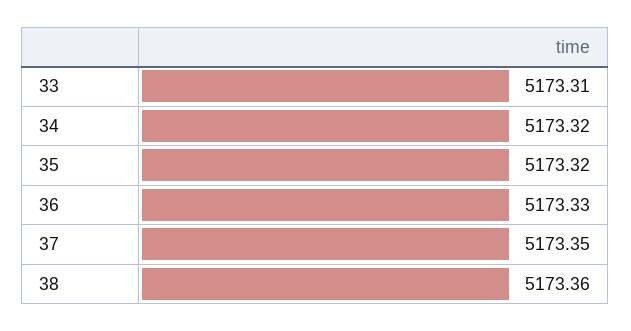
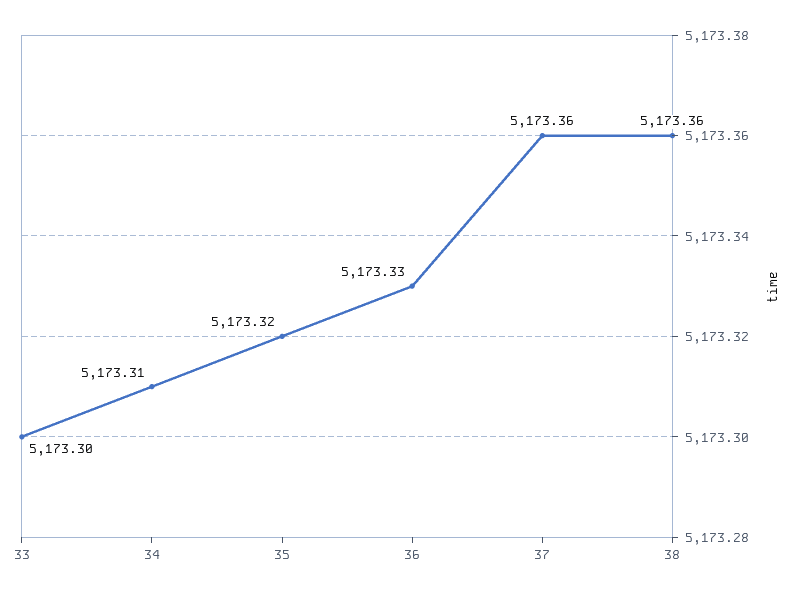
33: 5173.31 -> 5173.3
34: 5173.32 -> 5173.31
37: 5173.35 -> 5173.36

